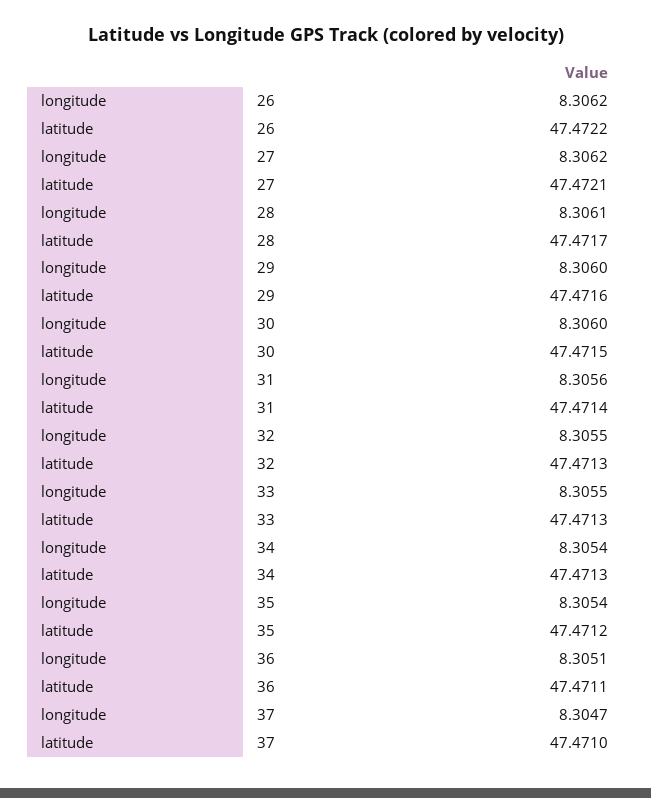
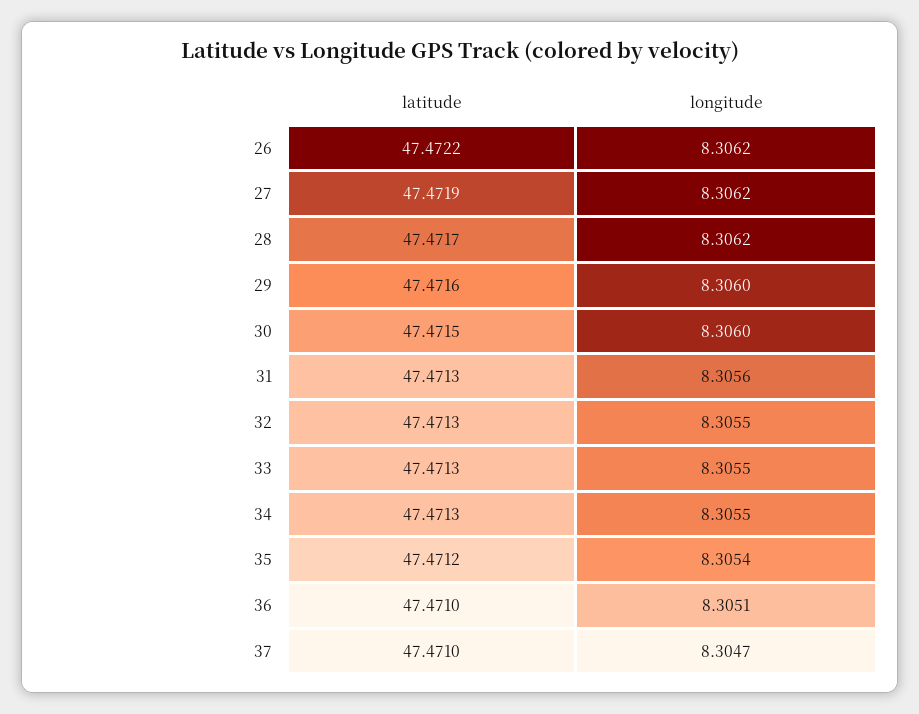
latitude, 27: 47.4721 -> 47.4719
longitude, 28: 8.3061 -> 8.3062
latitude, 31: 47.4714 -> 47.4713
longitude, 34: 8.3054 -> 8.3055
latitude, 36: 47.4711 -> 47.471

